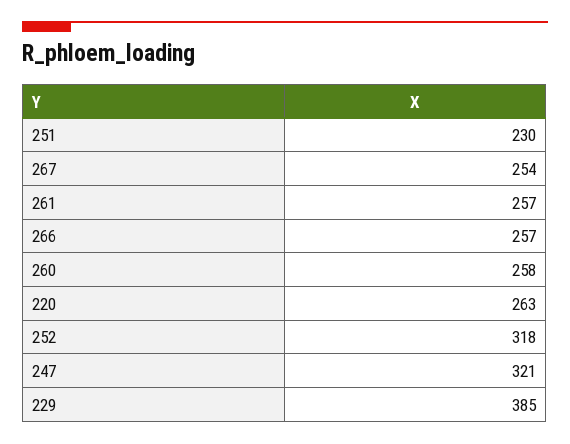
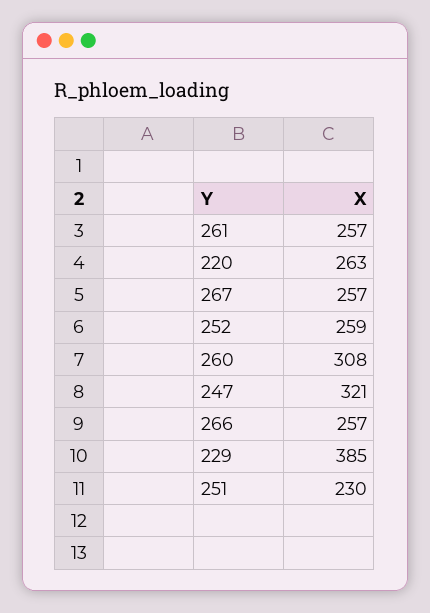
267: 254 -> 257
260: 258 -> 308
252: 318 -> 259

